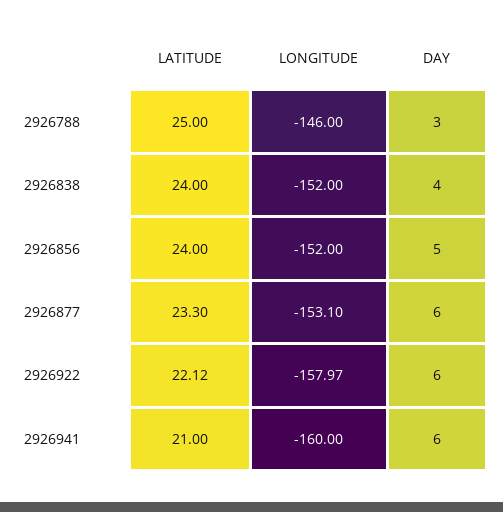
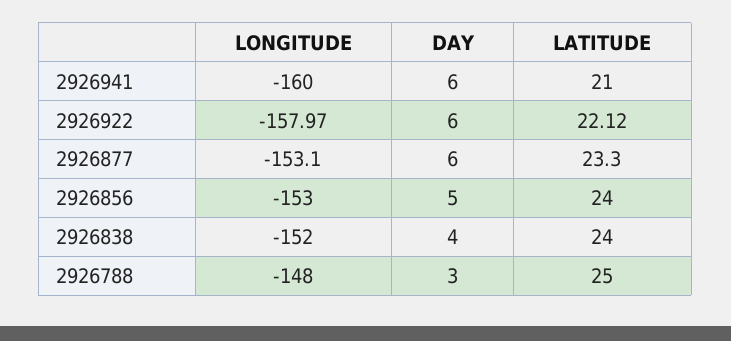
LONGITUDE, 2926788: -146 -> -148
LONGITUDE, 2926856: -152 -> -153

